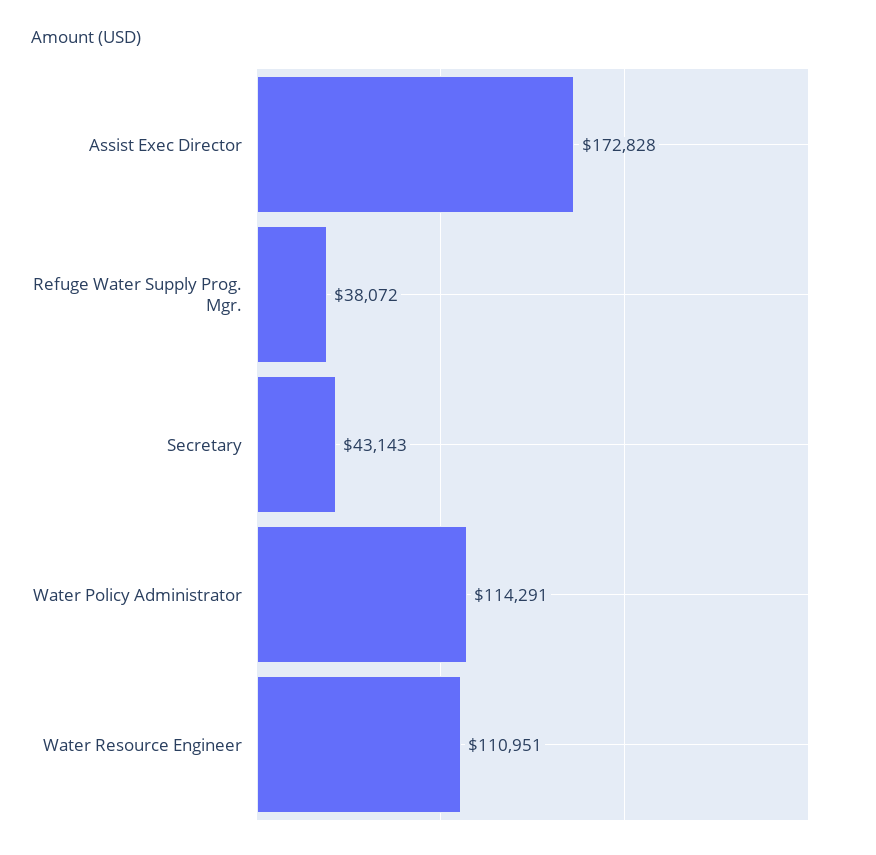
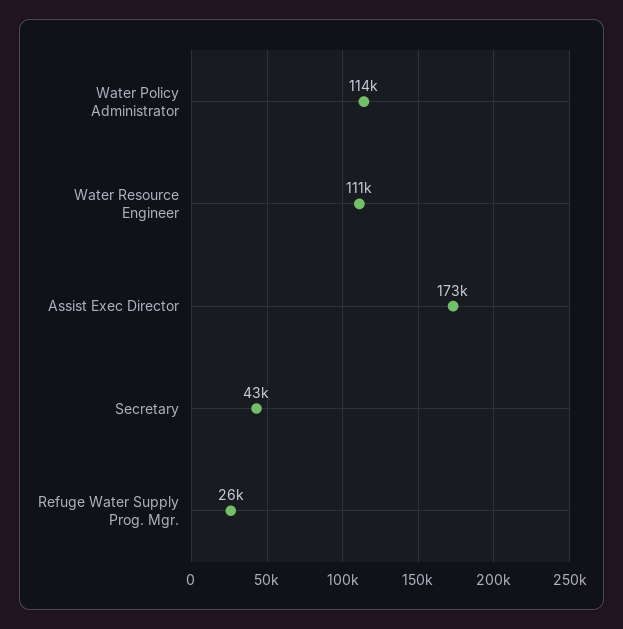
Refuge Water Supply Prog. Mgr.: 38072 -> 26000

